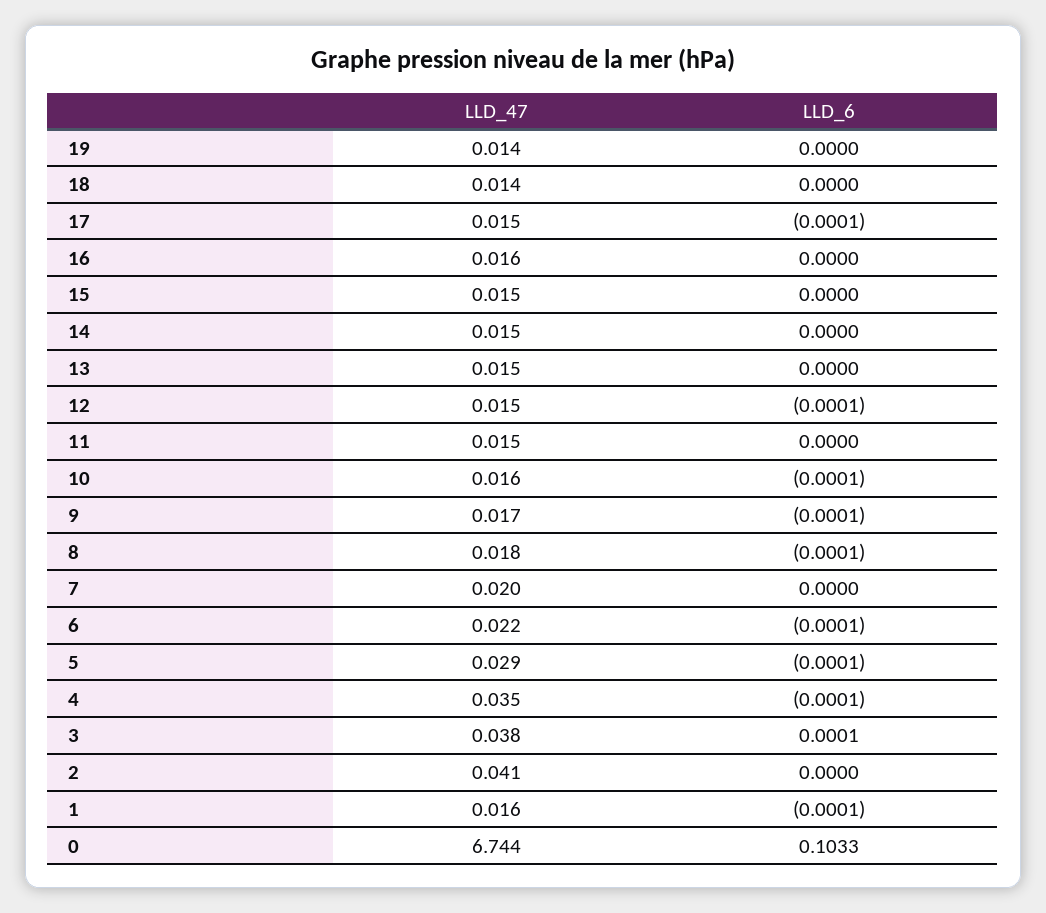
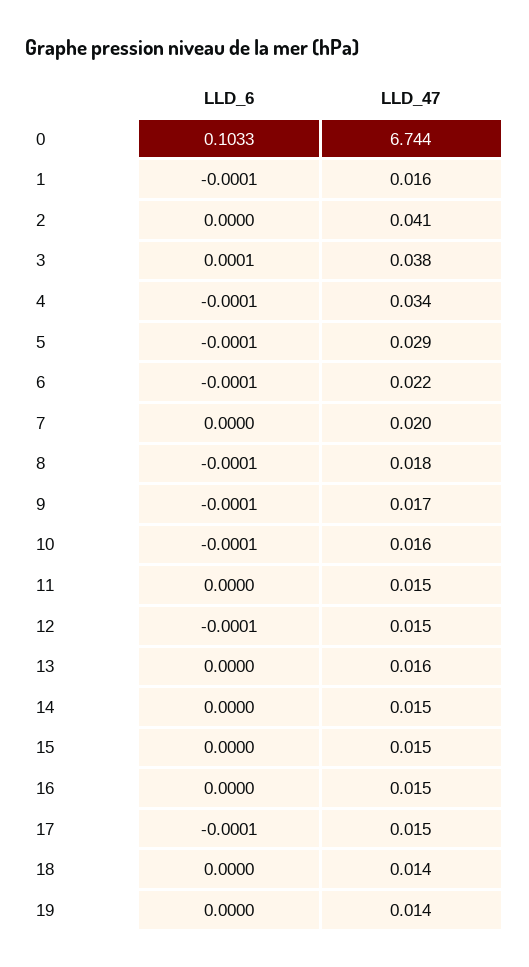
LLD_47, 16: 0.016 -> 0.015
LLD_47, 13: 0.015 -> 0.016
LLD_47, 4: 0.035 -> 0.034

